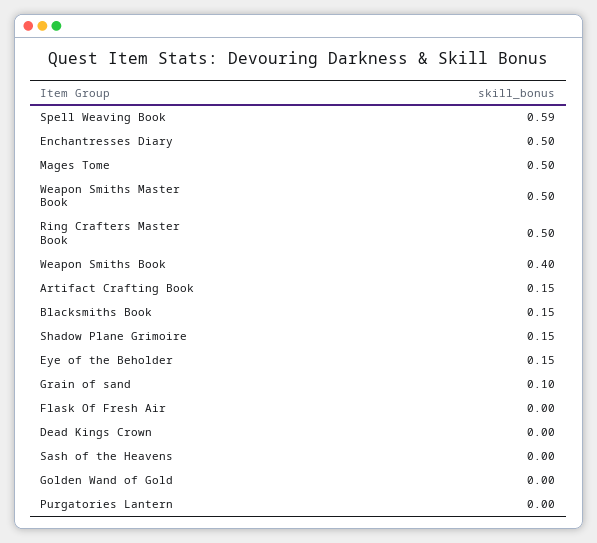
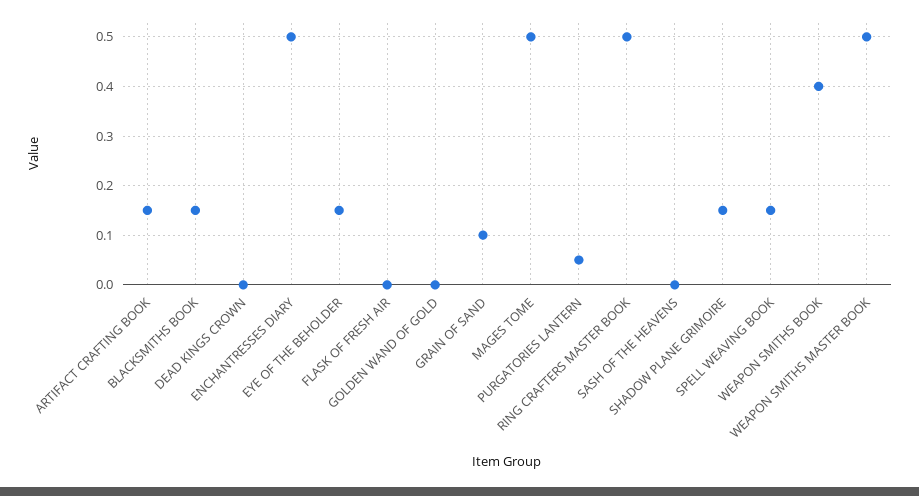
Spell Weaving Book: 0.59 -> 0.15
Purgatories Lantern: 0 -> 0.05

